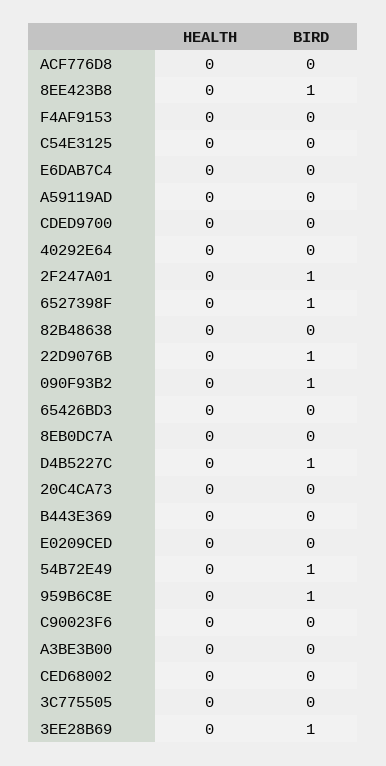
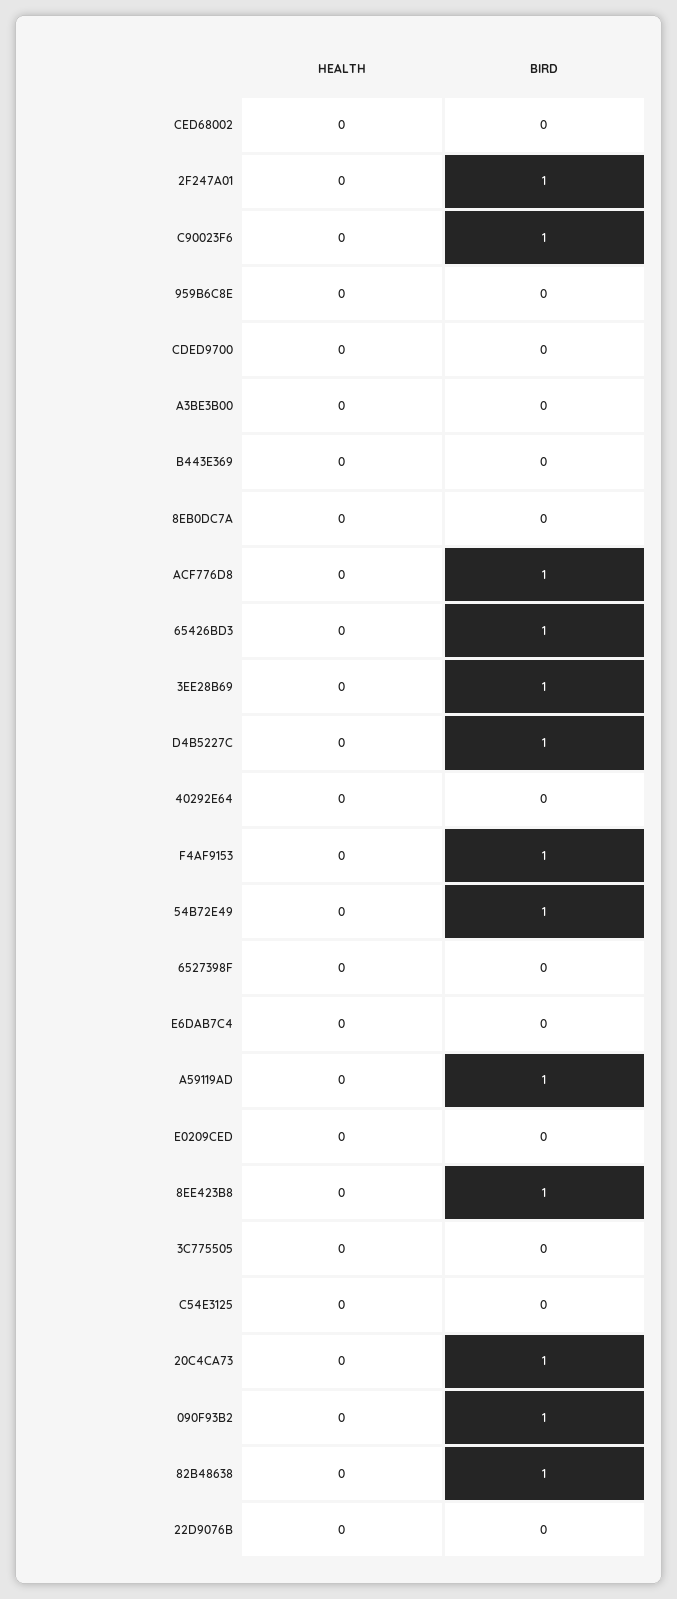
BIRD, ACF776D8: 0 -> 1
BIRD, F4AF9153: 0 -> 1
BIRD, A59119AD: 0 -> 1
BIRD, 6527398F: 1 -> 0
BIRD, 82B48638: 0 -> 1
BIRD, 22D9076B: 1 -> 0
BIRD, 65426BD3: 0 -> 1
BIRD, 20C4CA73: 0 -> 1
BIRD, 959B6C8E: 1 -> 0
BIRD, C90023F6: 0 -> 1

